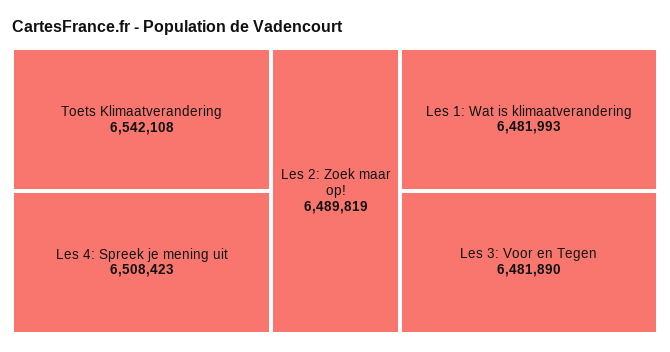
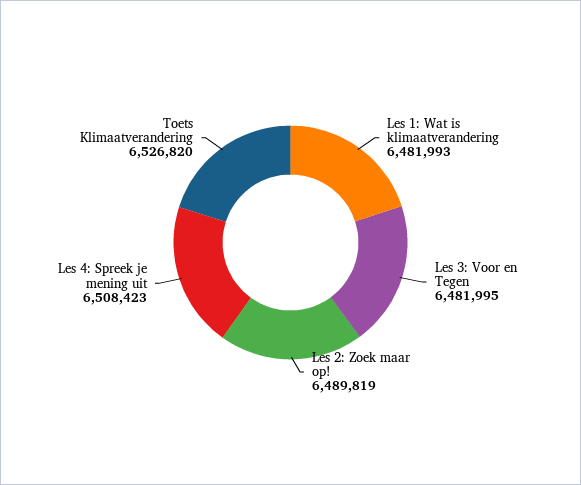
Toets Klimaatverandering: 6542108 -> 6526820
Les 3: Voor en Tegen: 6481890 -> 6481995

